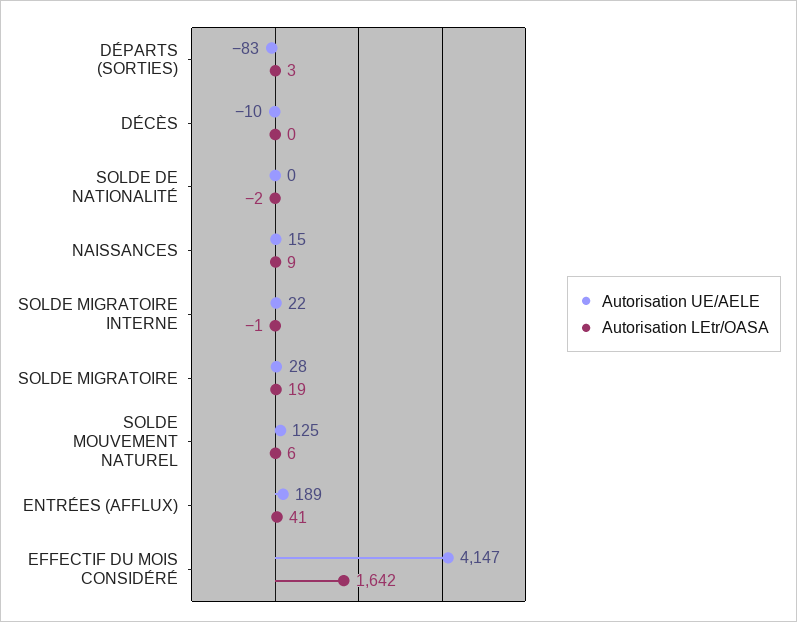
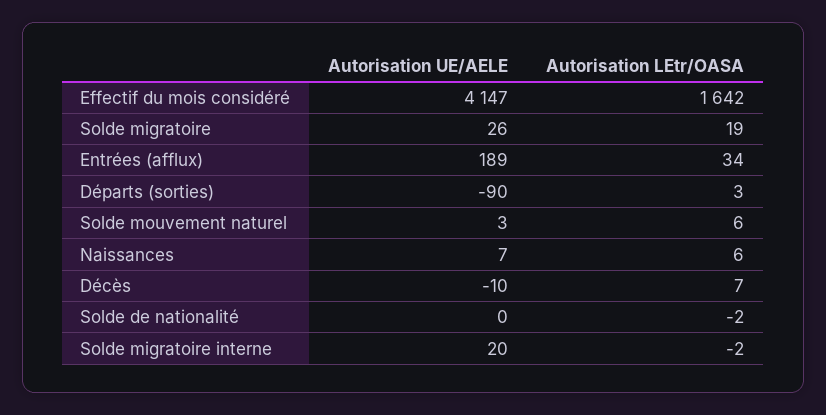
Autorisation UE/AELE, DÉPARTS (SORTIES): -83 -> -90
Autorisation LEtr/OASA, DÉCÈS: 0 -> 7
Autorisation UE/AELE, NAISSANCES: 15 -> 7
Autorisation LEtr/OASA, NAISSANCES: 9 -> 6
Autorisation UE/AELE, SOLDE MIGRATOIRE INTERNE: 22 -> 20
Autorisation LEtr/OASA, SOLDE MIGRATOIRE INTERNE: -1 -> -2
Autorisation UE/AELE, SOLDE MIGRATOIRE: 28 -> 26
Autorisation UE/AELE, SOLDE MOUVEMENT NATUREL: 125 -> 3
Autorisation LEtr/OASA, ENTRÉES (AFFLUX): 41 -> 34

